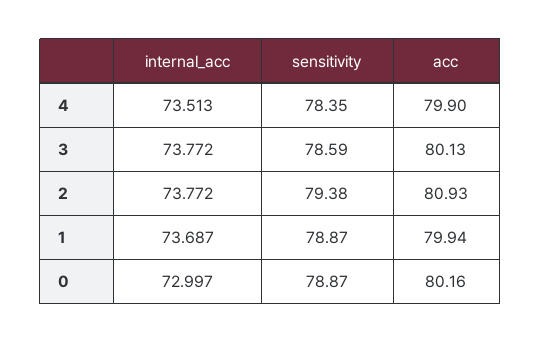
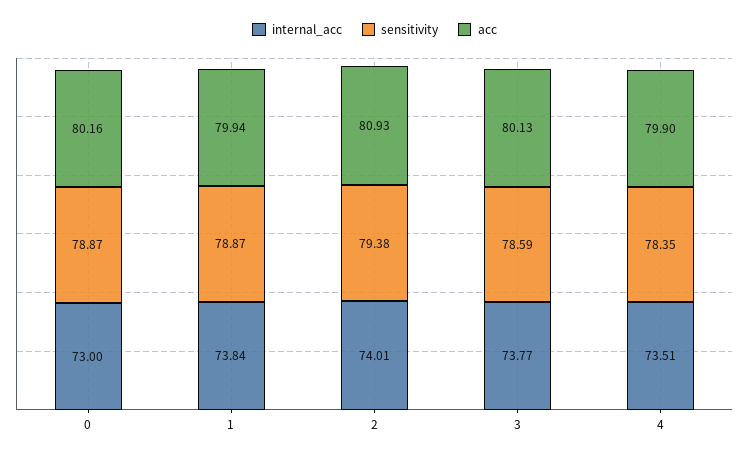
internal_acc, 2: 73.772 -> 74.01
internal_acc, 1: 73.687 -> 73.84

